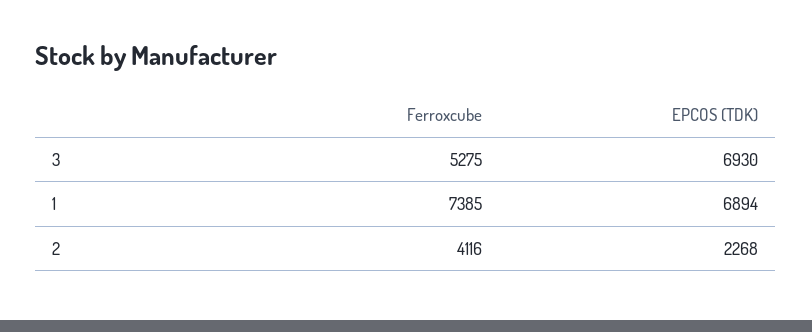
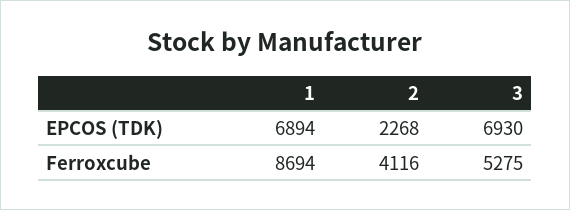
Ferroxcube, 1: 7385 -> 8694

